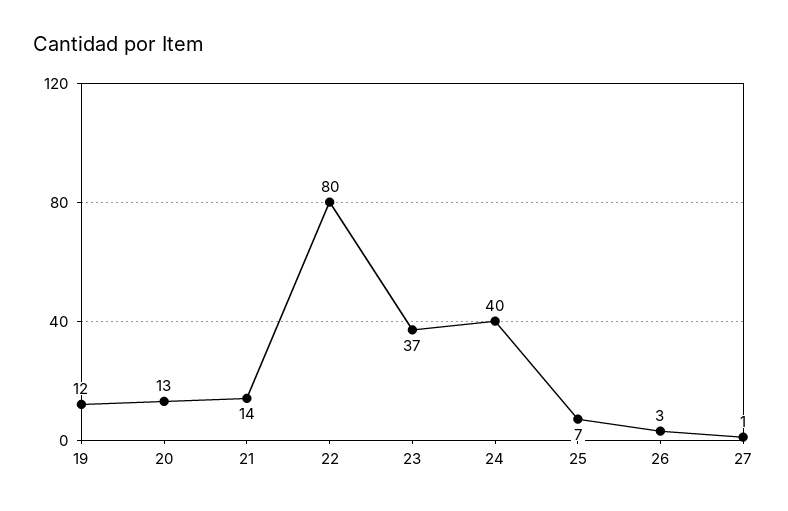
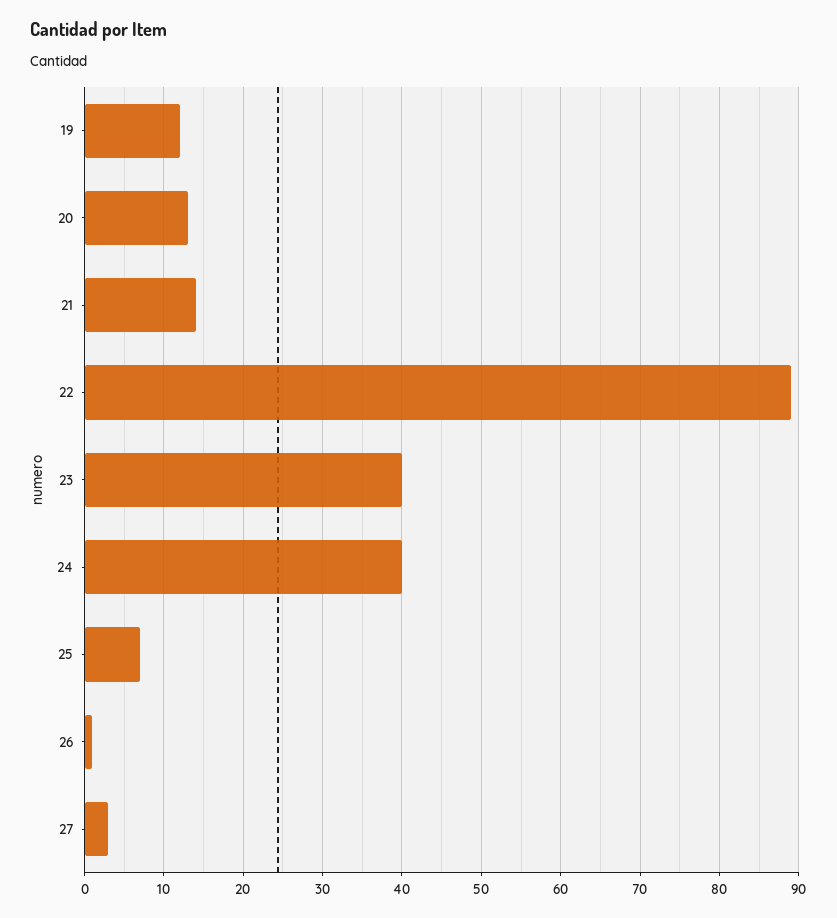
22: 80 -> 89
23: 37 -> 40
26: 3 -> 1
27: 1 -> 3

